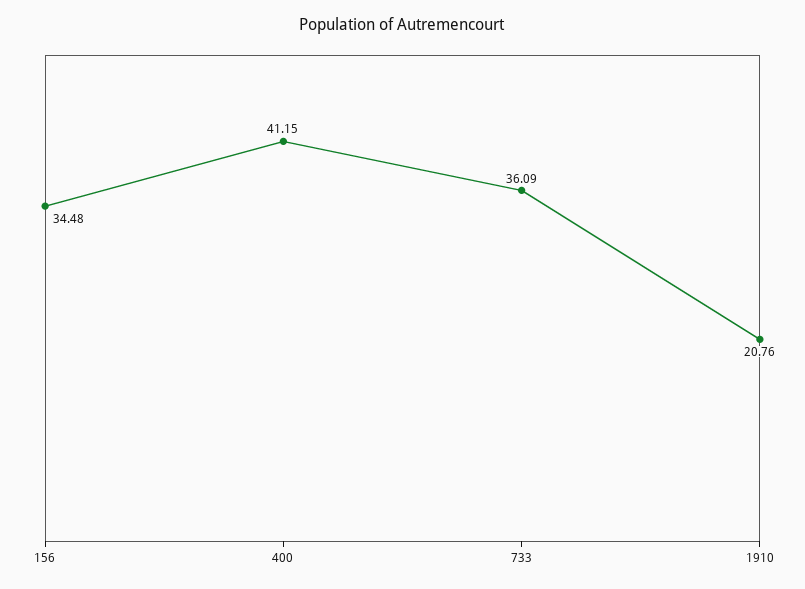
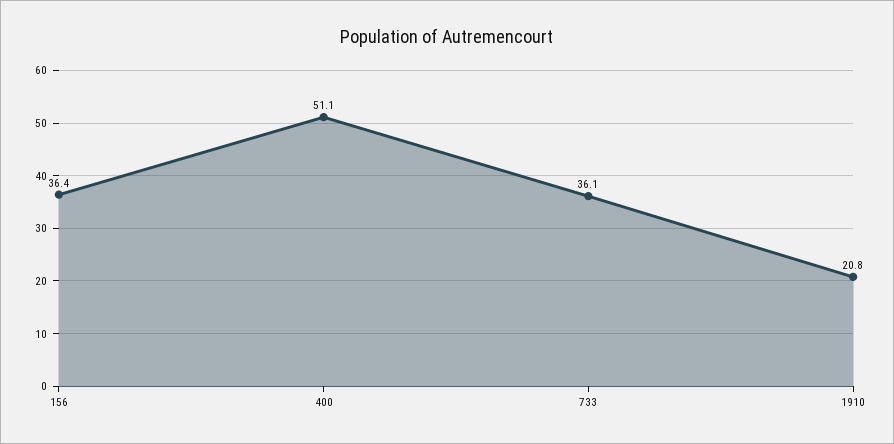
156: 34.48 -> 36.4
400: 41.15 -> 51.1

